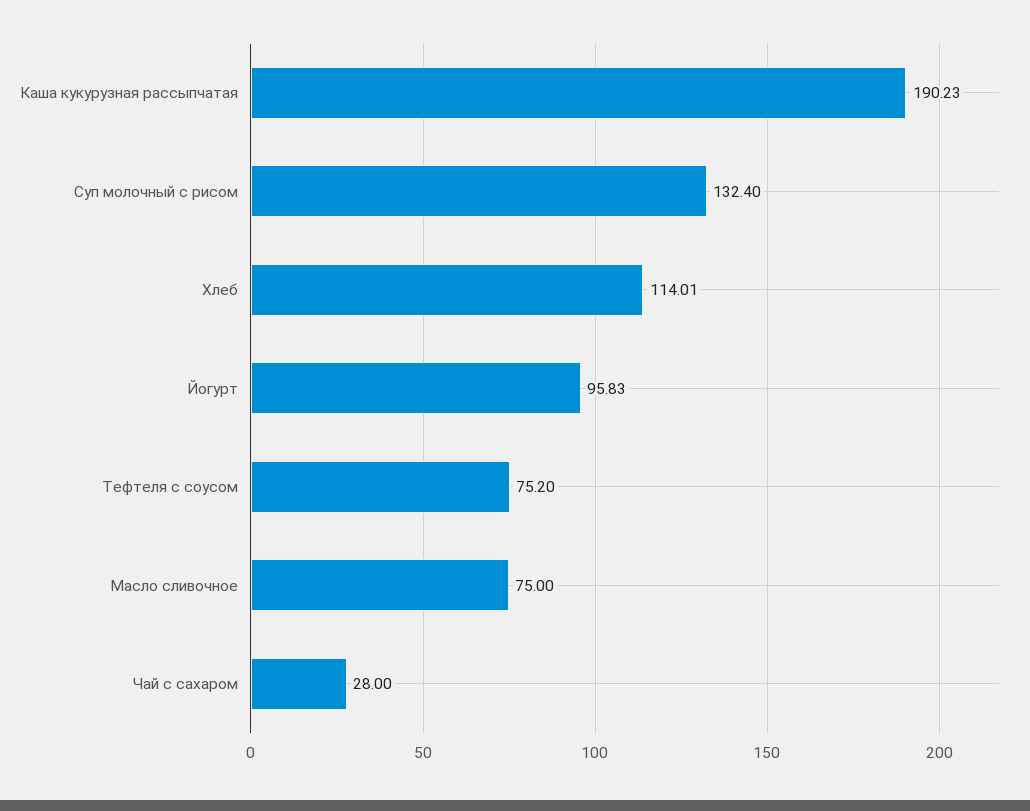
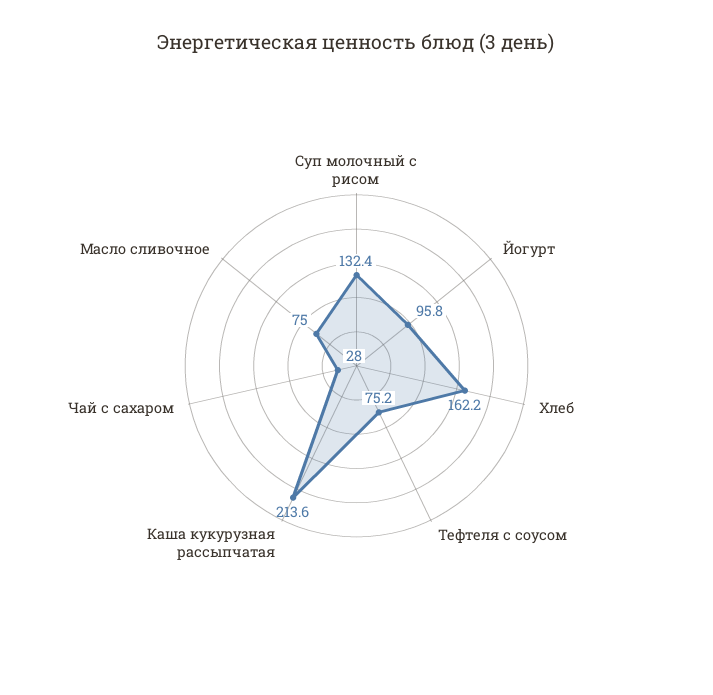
Каша кукурузная рассыпчатая: 190.23 -> 213.6
Хлеб: 114.01 -> 162.2

